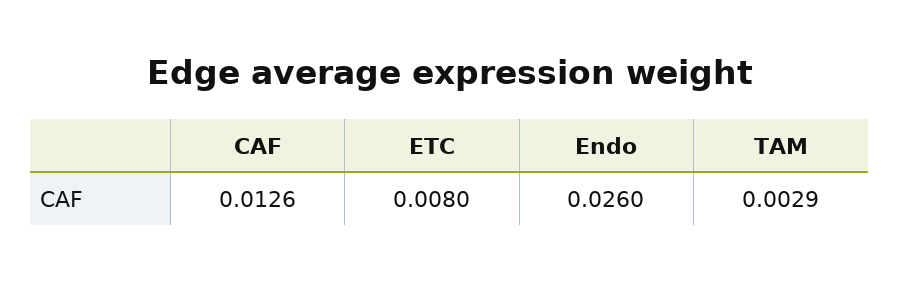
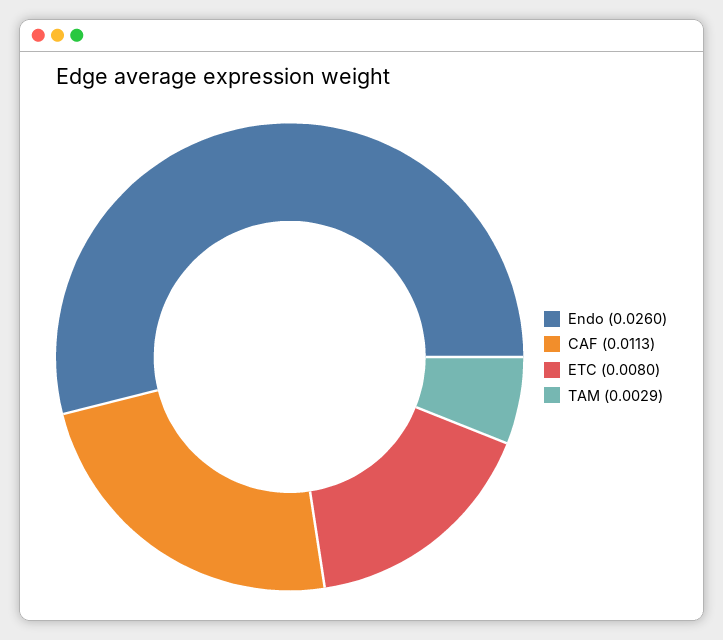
CAF: 0.0126 -> 0.0113

